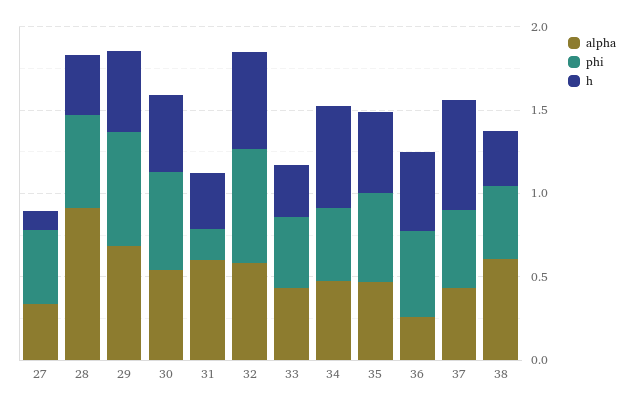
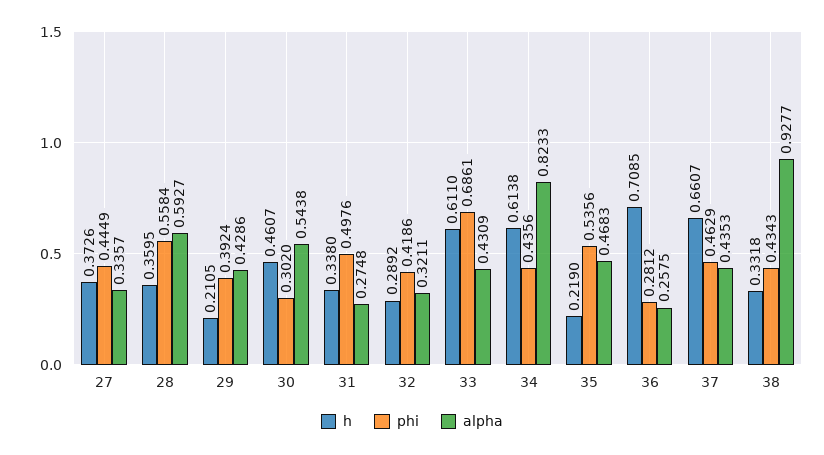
h, 27: 0.1 -> 0.3726
alpha, 28: 0.9 -> 0.5927
alpha, 29: 0.7 -> 0.4286
phi, 29: 0.7 -> 0.3924
h, 29: 0.5 -> 0.2105
phi, 30: 0.6 -> 0.302
alpha, 31: 0.6 -> 0.2748
phi, 31: 0.2 -> 0.4976
alpha, 32: 0.6 -> 0.3211
phi, 32: 0.7 -> 0.4186
h, 32: 0.6 -> 0.2892
phi, 33: 0.4 -> 0.6861
h, 33: 0.3 -> 0.611
alpha, 34: 0.5 -> 0.8233
h, 35: 0.5 -> 0.219
phi, 36: 0.5 -> 0.2812
h, 36: 0.5 -> 0.7085
alpha, 38: 0.6 -> 0.9277

